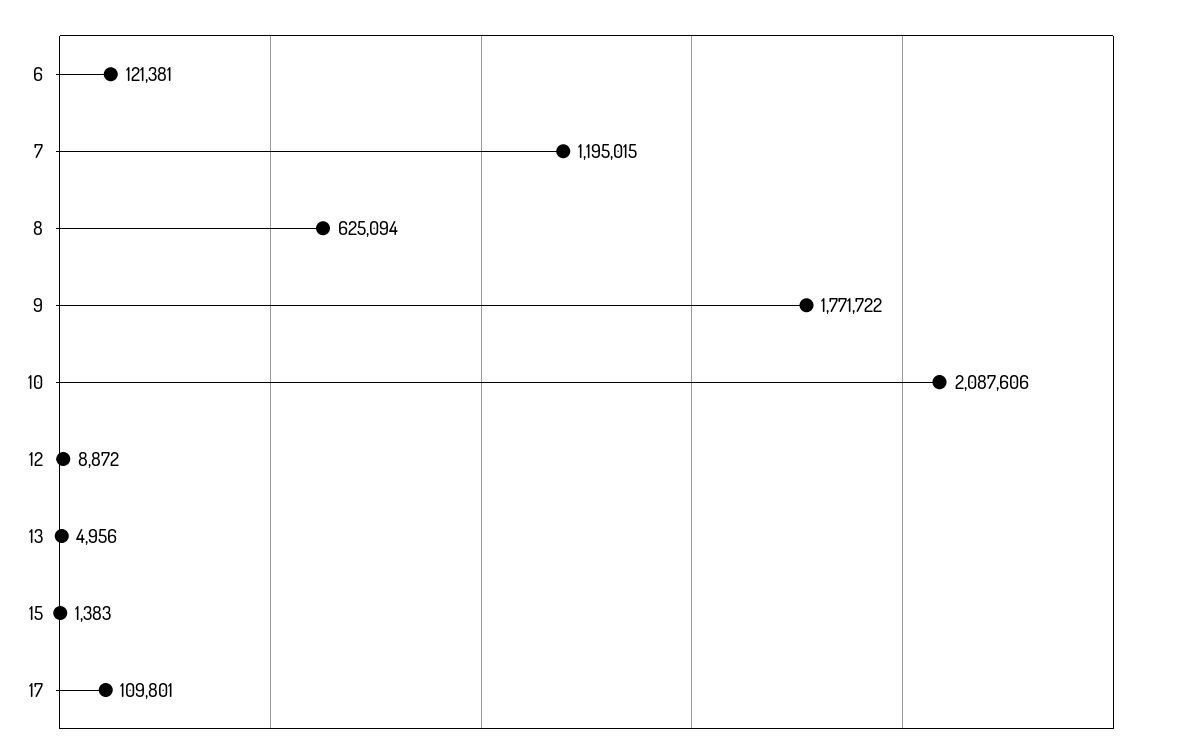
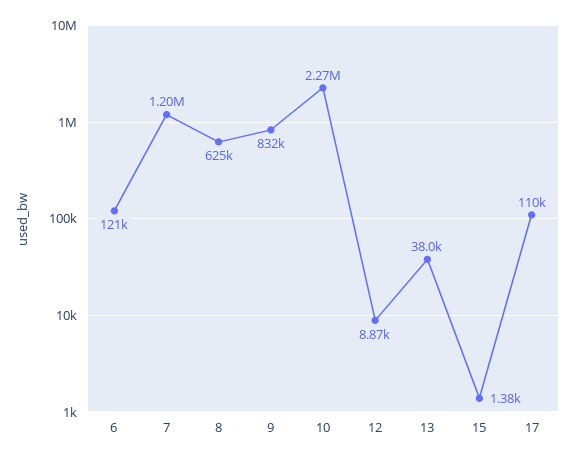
9: 1771722 -> 832000
10: 2087606 -> 2270000
13: 4956 -> 38000

